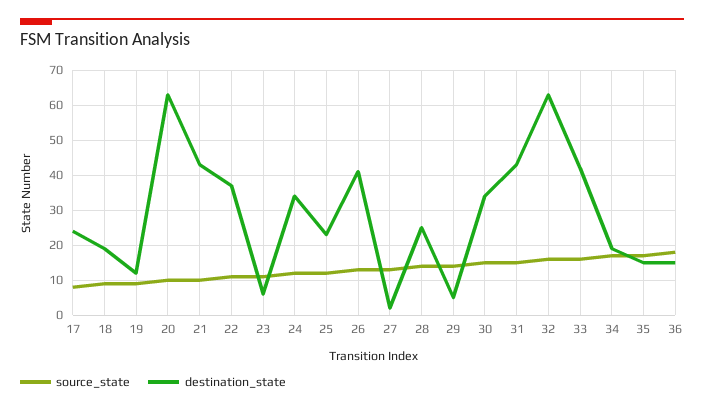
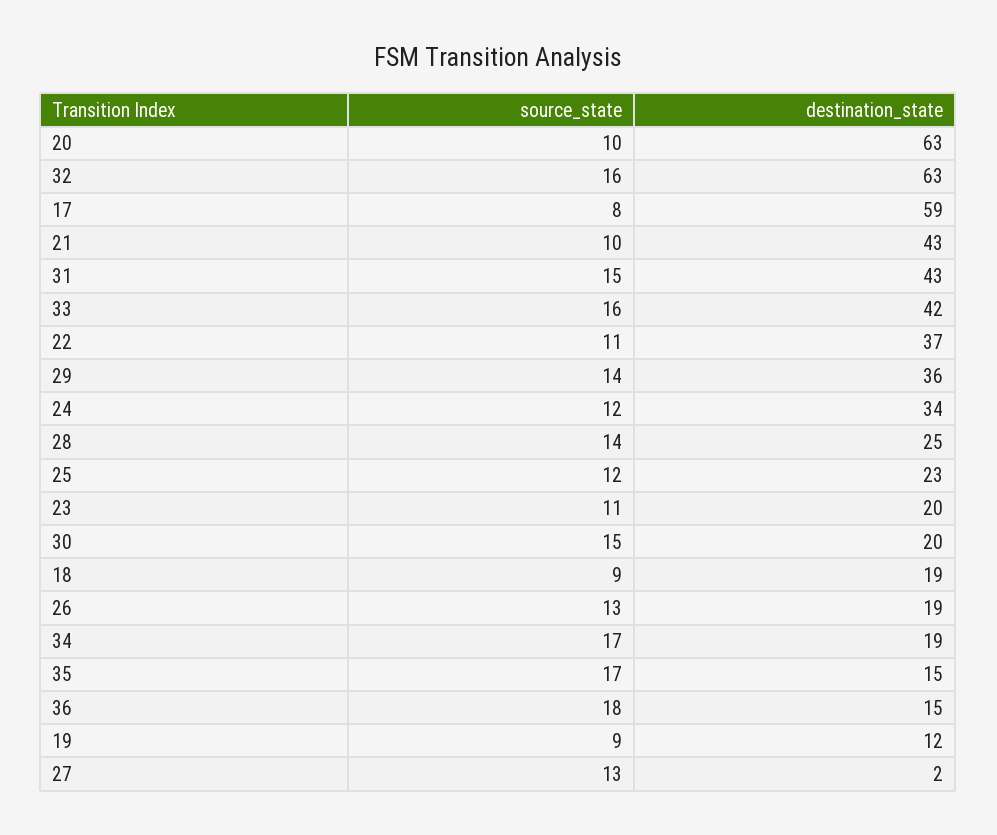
destination_state, 17: 25 -> 59
destination_state, 23: 5 -> 20
destination_state, 26: 40 -> 19
destination_state, 29: 5 -> 36
destination_state, 30: 35 -> 20

